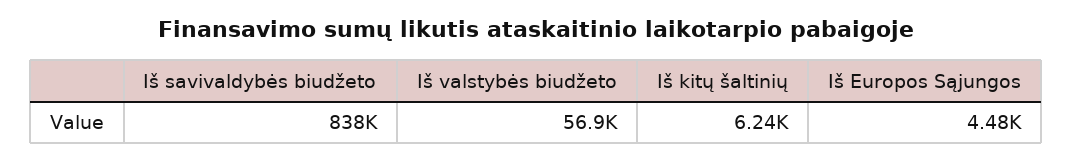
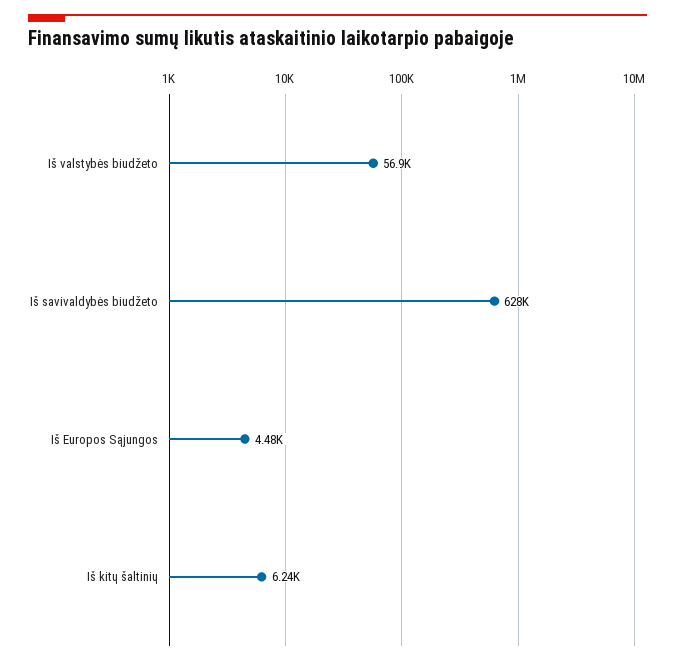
Iš savivaldybės biudžeto: 838000 -> 628000

